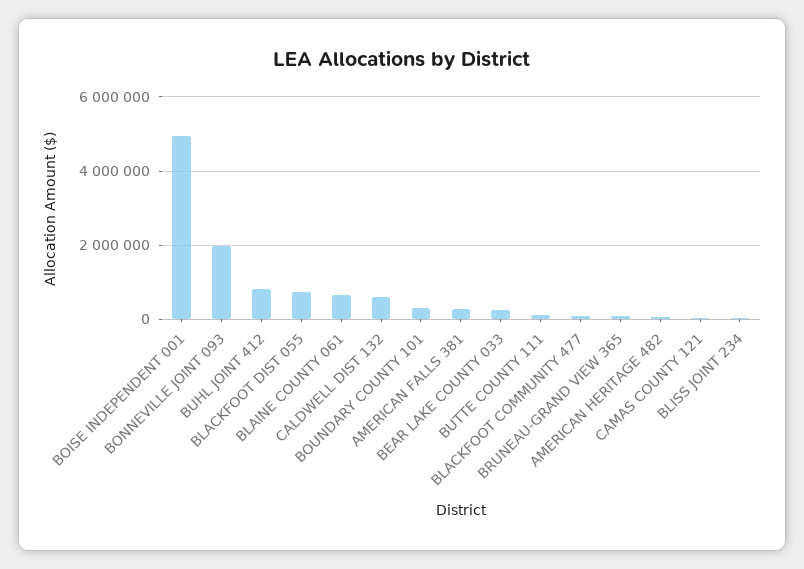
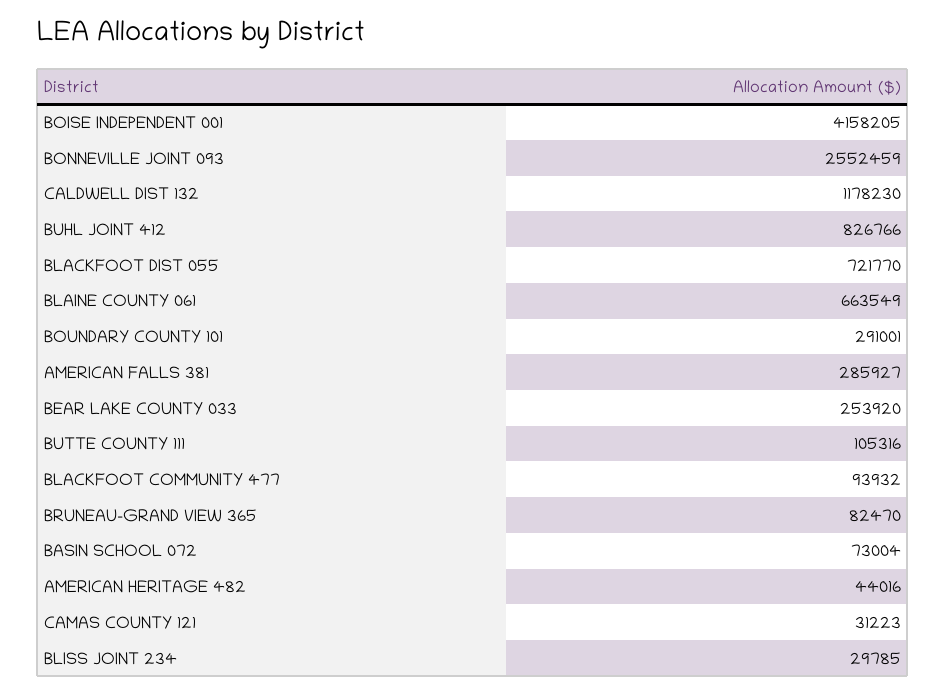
BOISE INDEPENDENT 001: 5000000 -> 4158205
BONNEVILLE JOINT 093: 2000000 -> 2552459
CALDWELL DIST 132: 600000 -> 1178230
BASIN SCHOOL 072: none -> 73004

